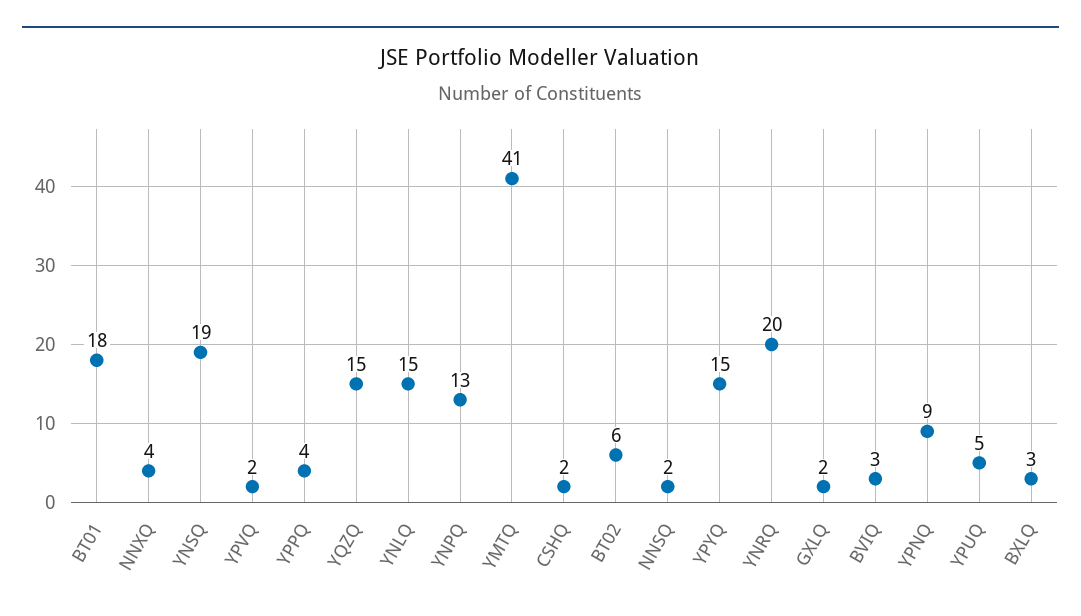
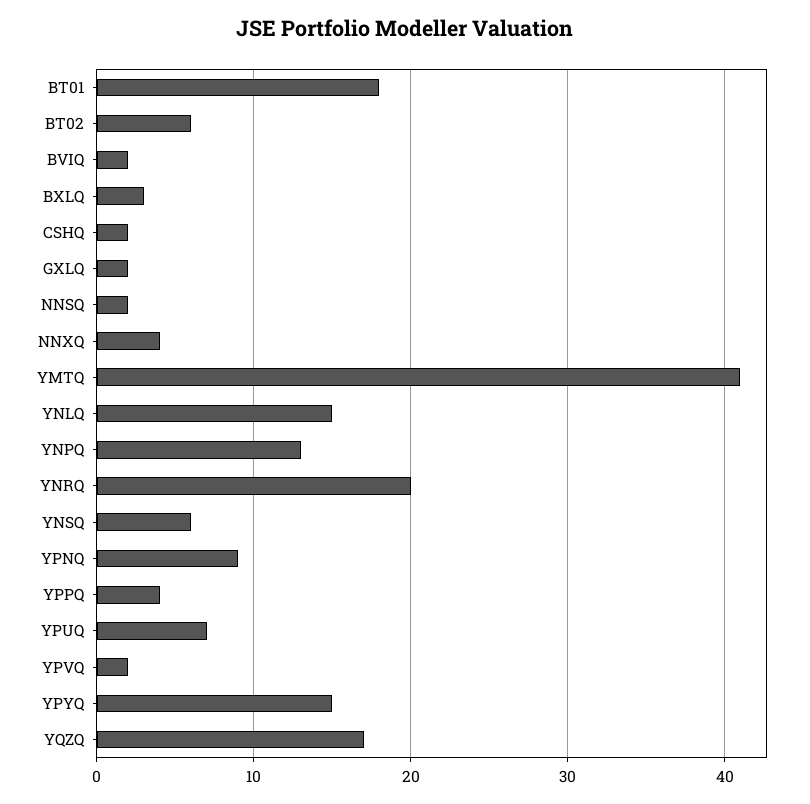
YNSQ: 19 -> 6
YQZQ: 15 -> 17
BVIQ: 3 -> 2
YPUQ: 5 -> 7

